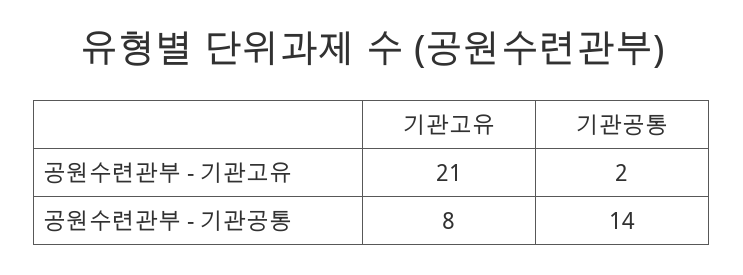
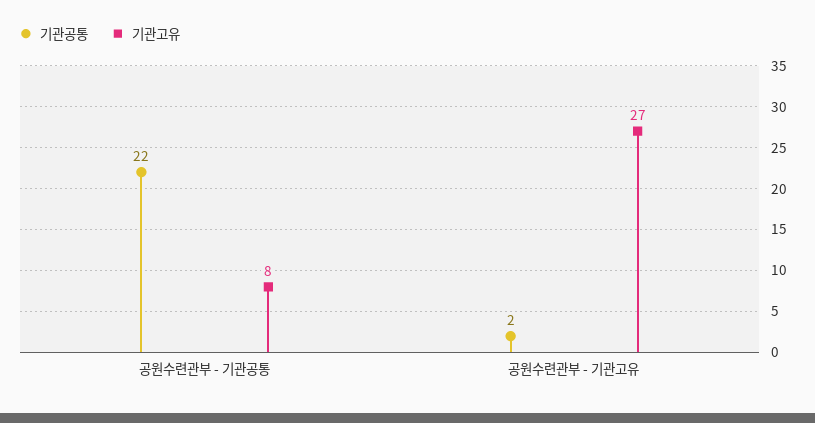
기관고유, 공원수련관부 - 기관고유: 21 -> 27
기관공통, 공원수련관부 - 기관공통: 14 -> 22

